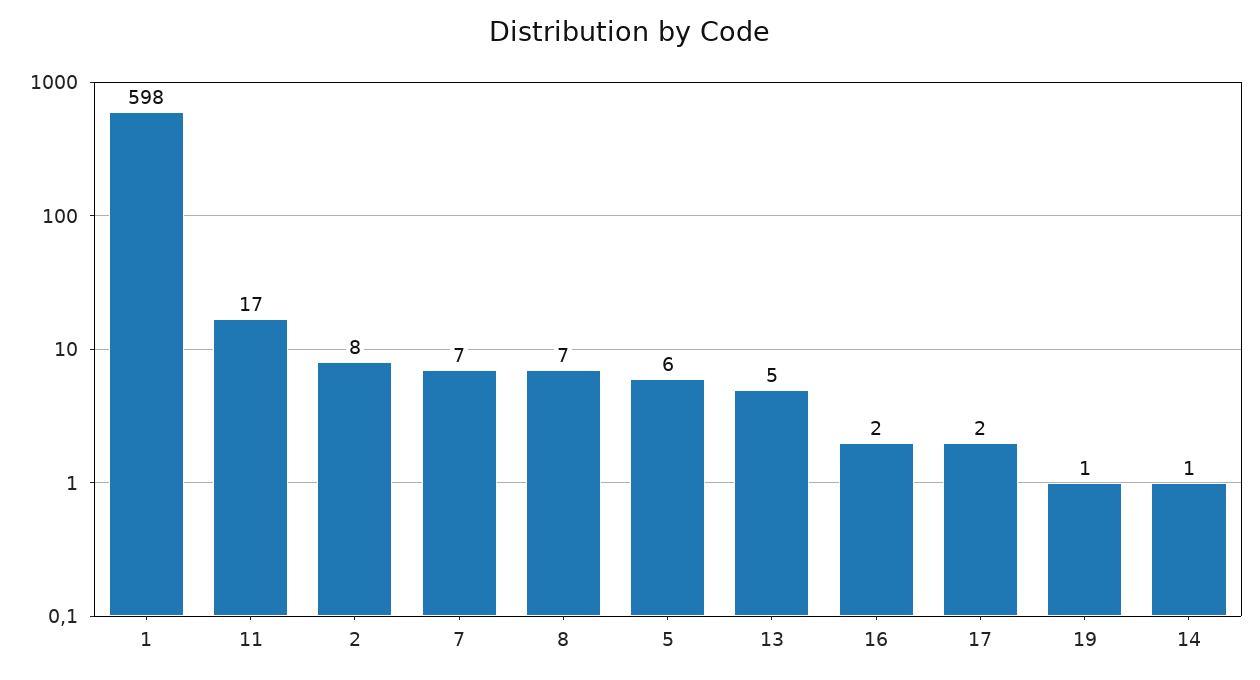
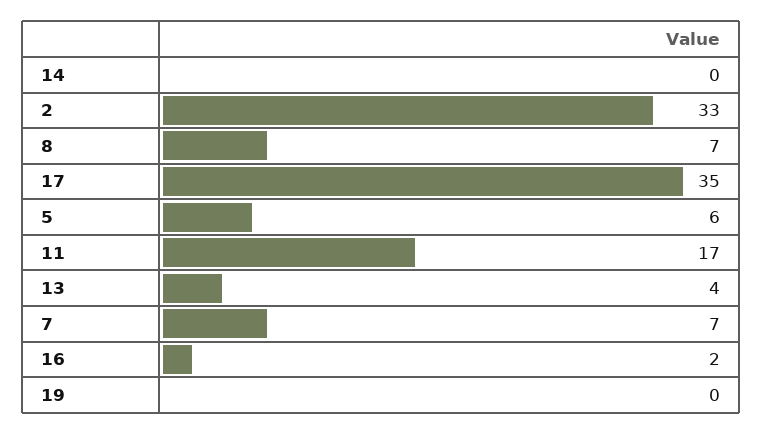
1: 598 -> none
2: 8 -> 33
13: 5 -> 4
17: 2 -> 35
19: 1 -> 0
14: 1 -> 0

